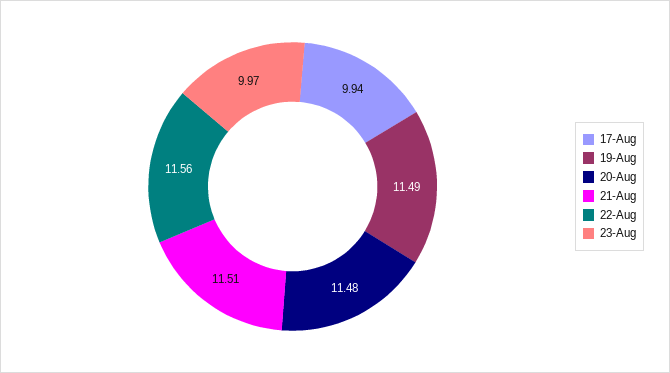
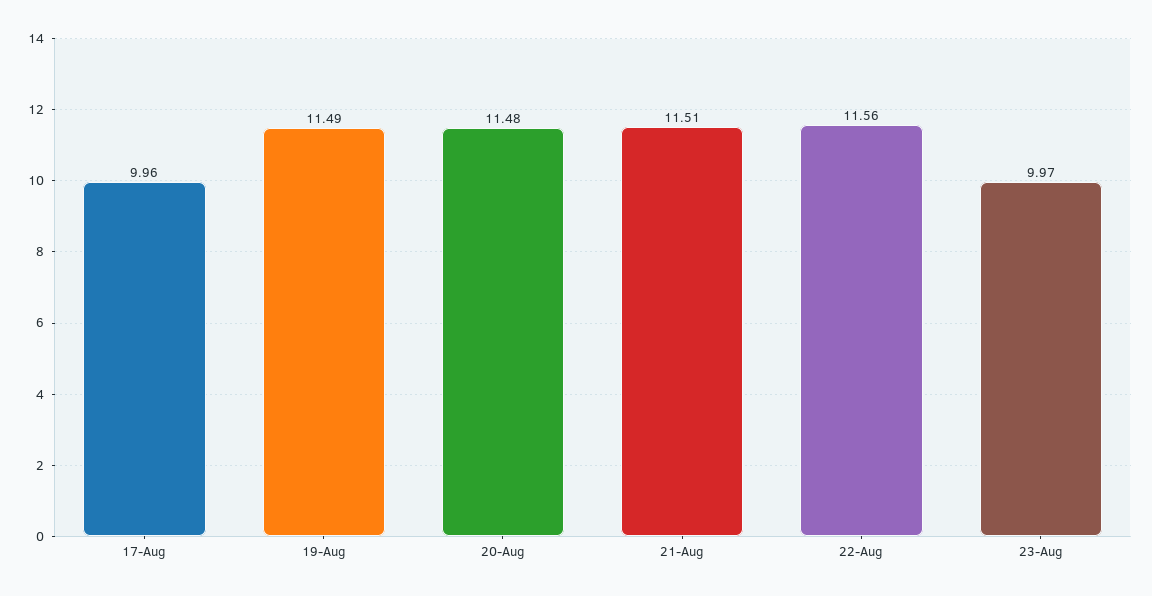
17-Aug: 9.94 -> 9.96

